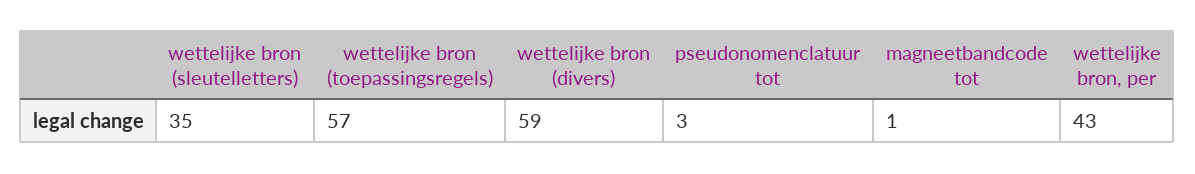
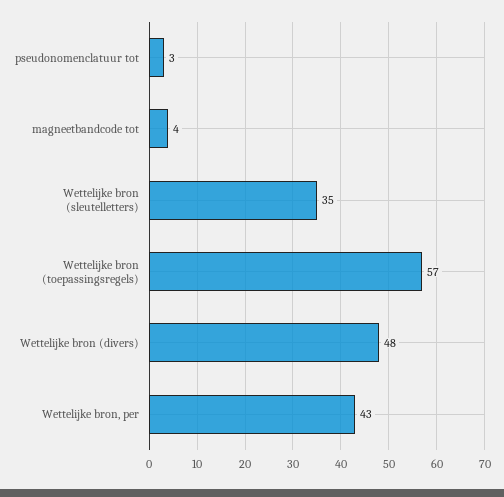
wettelijke bron (divers): 59 -> 48
magneetbandcode tot: 1 -> 4

